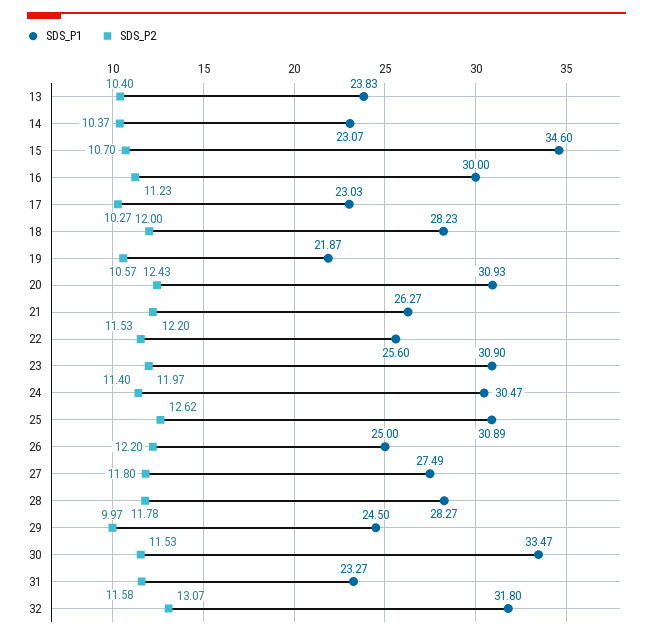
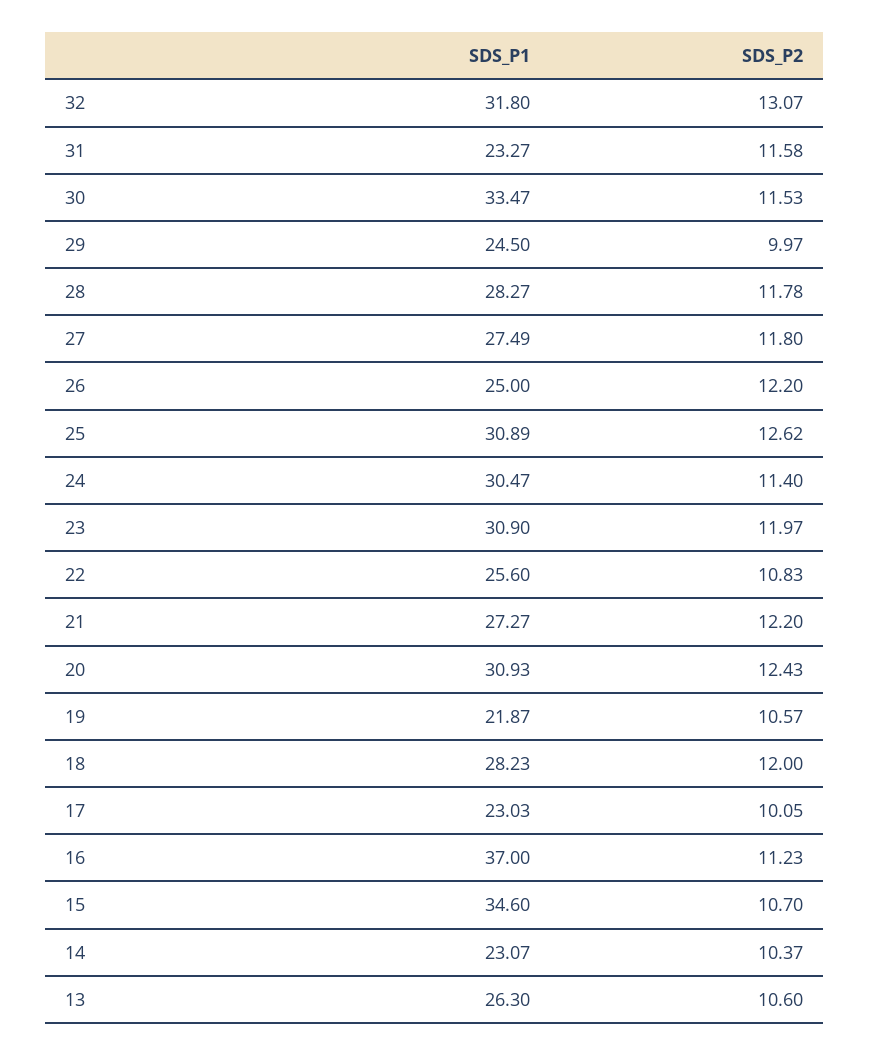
SDS_P1, 13: 23.83 -> 26.3
SDS_P2, 13: 10.4 -> 10.6
SDS_P1, 16: 30 -> 37
SDS_P2, 17: 10.27 -> 10.05
SDS_P1, 21: 26.27 -> 27.27
SDS_P2, 22: 11.53 -> 10.83

